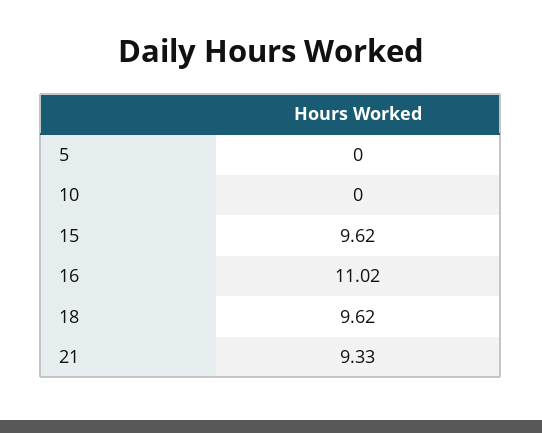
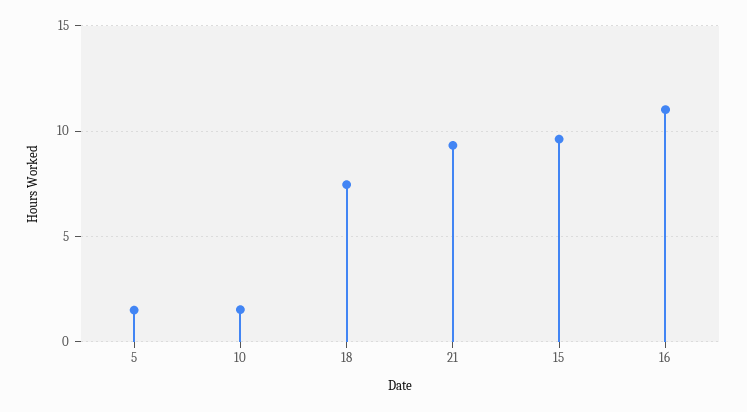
5: 0 -> 1.5
10: 0 -> 1.5
18: 9.62 -> 7.5

